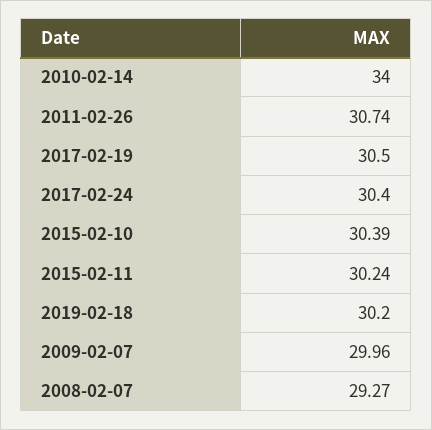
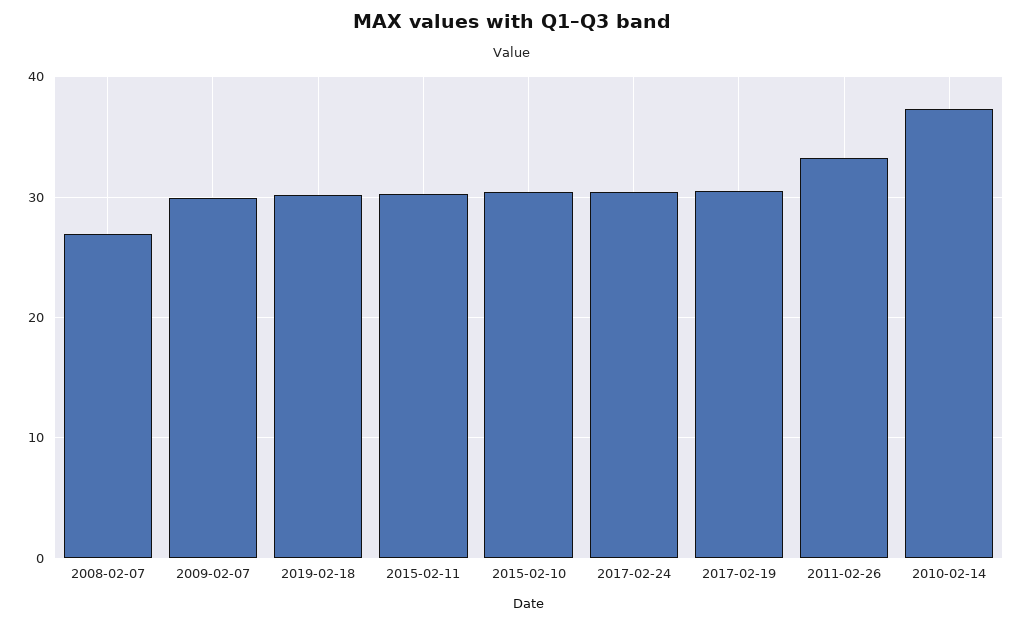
2010-02-14: 34 -> 37
2011-02-26: 30.74 -> 33
2008-02-07: 29.27 -> 27

